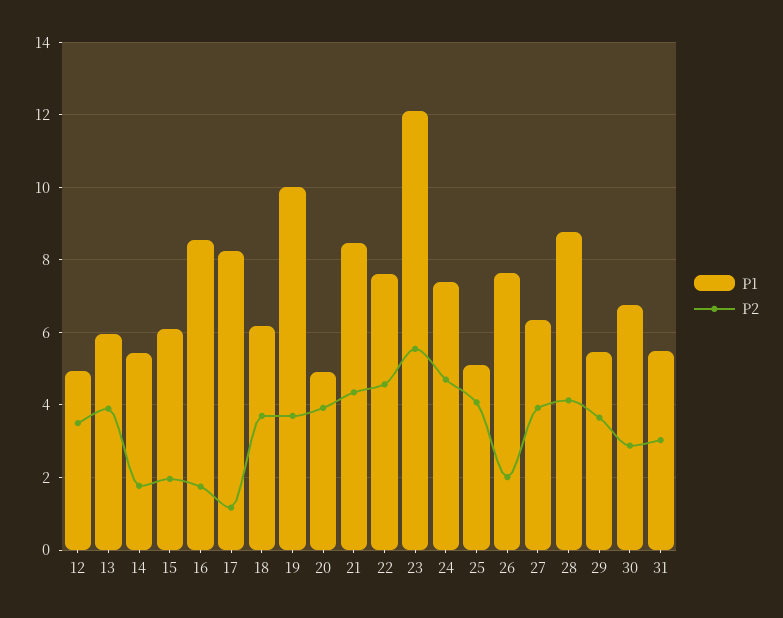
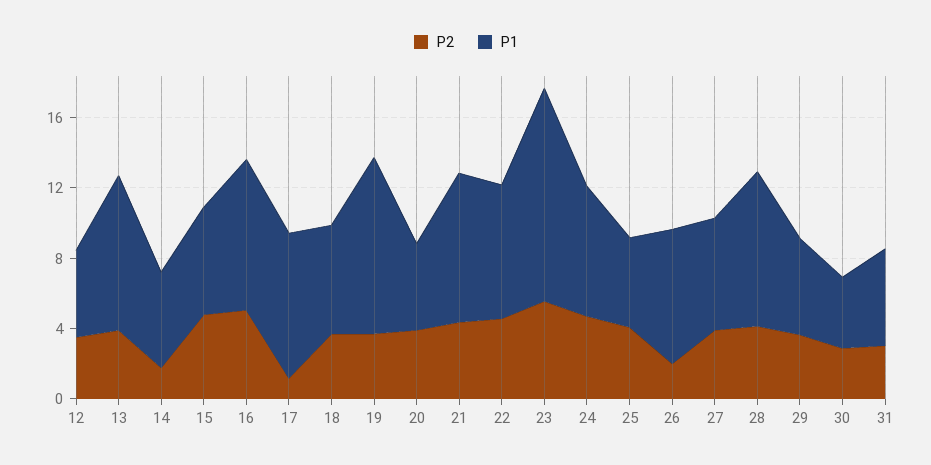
P1, 13: 6 -> 9
P2, 15: 2 -> 5
P2, 16: 1.8 -> 5
P1, 30: 6.8 -> 4

